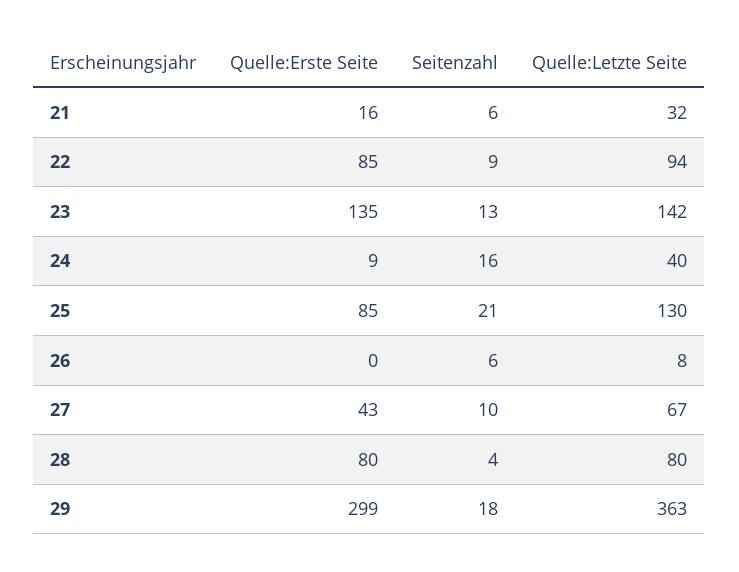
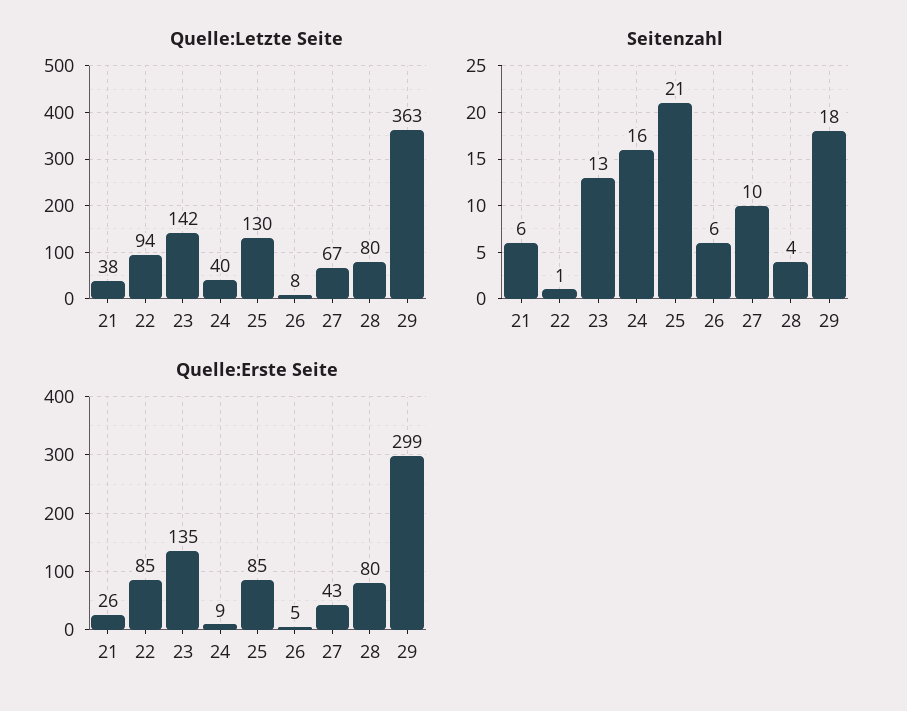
Quelle:Erste Seite, 21: 16 -> 26
Quelle:Letzte Seite, 21: 32 -> 38
Seitenzahl, 22: 9 -> 1
Quelle:Erste Seite, 26: 0 -> 5

